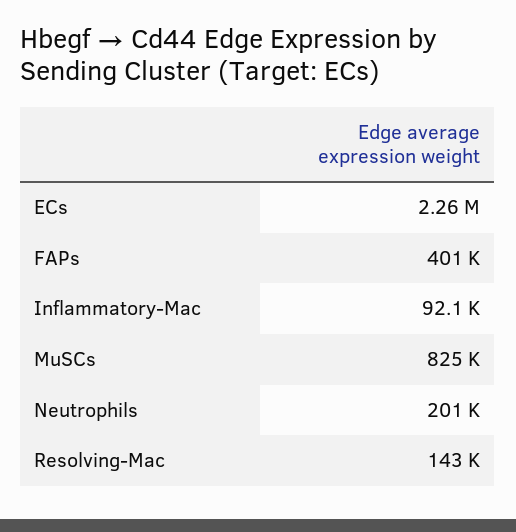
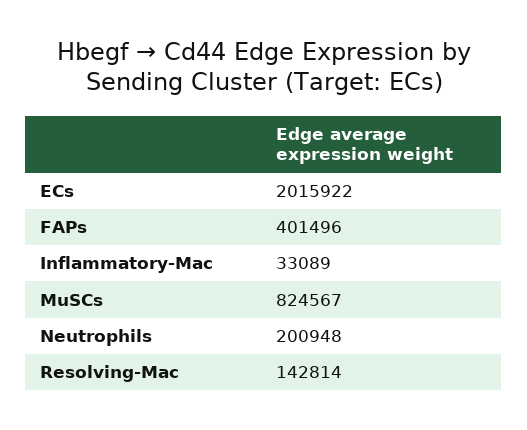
ECs: 2260000 -> 2015922
Inflammatory-Mac: 92100 -> 33089

